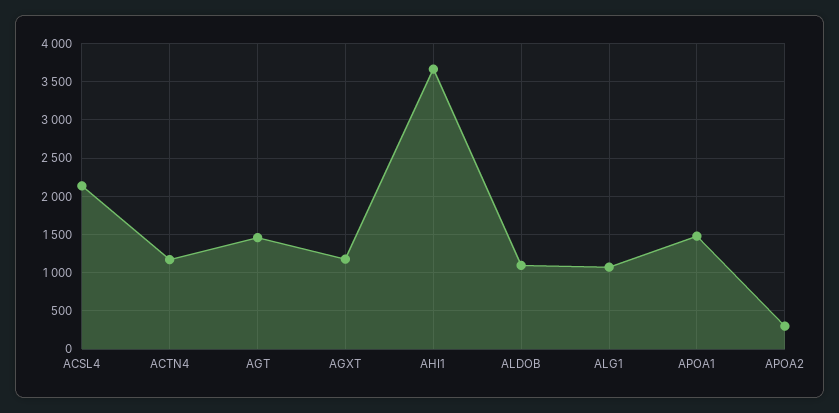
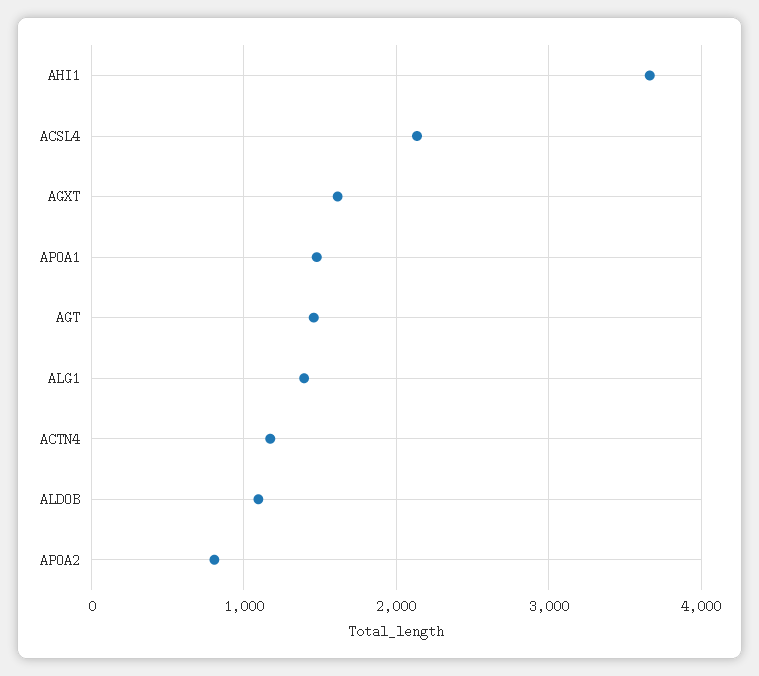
AGXT: 1200 -> 1600
ALG1: 1100 -> 1400
APOA2: 300 -> 800

